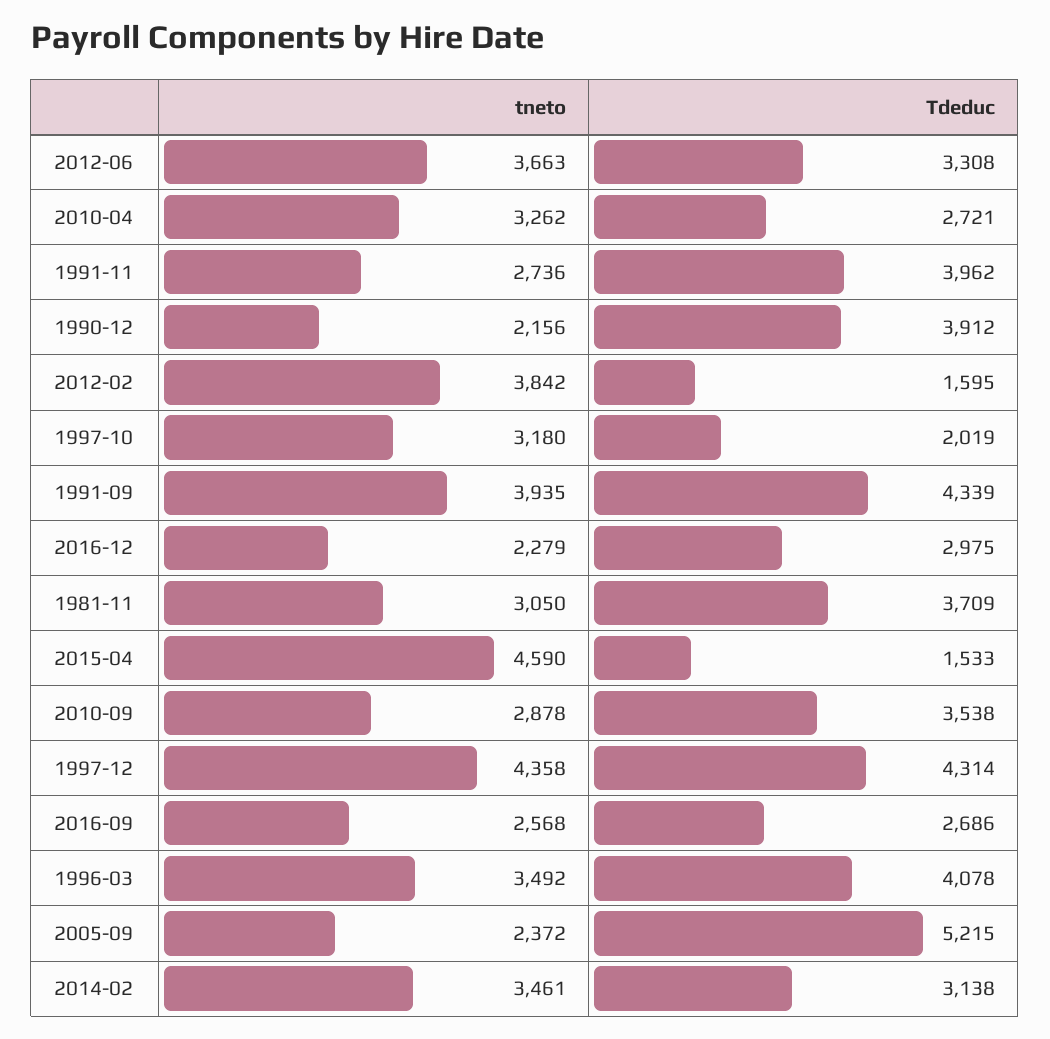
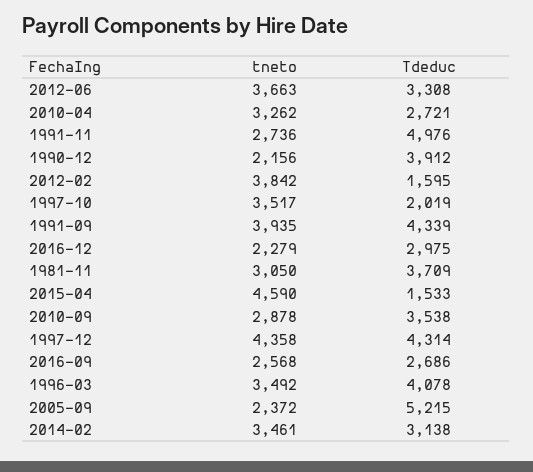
Tdeduc, 1991-11: 3962 -> 4976
tneto, 1997-10: 3180 -> 3517

